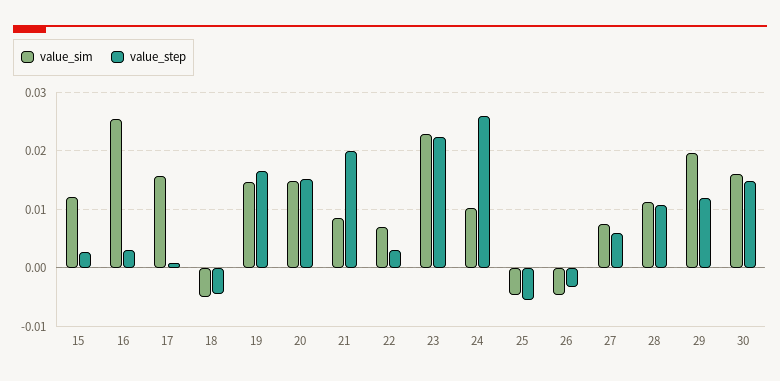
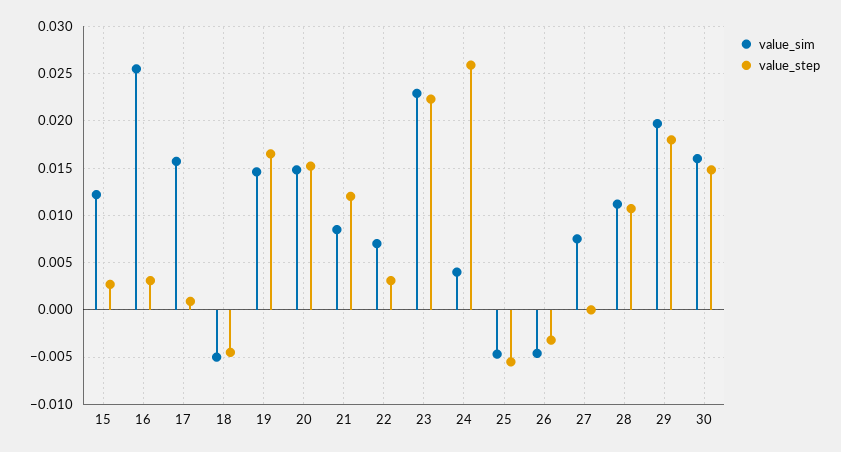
value_step, 21: 0.02 -> 0.012
value_sim, 24: 0.01 -> 0.004
value_step, 27: 0.006 -> 0
value_step, 29: 0.012 -> 0.018

